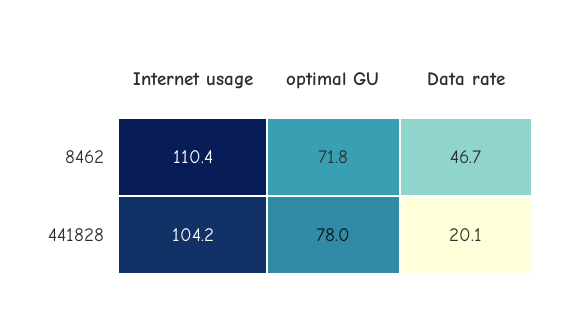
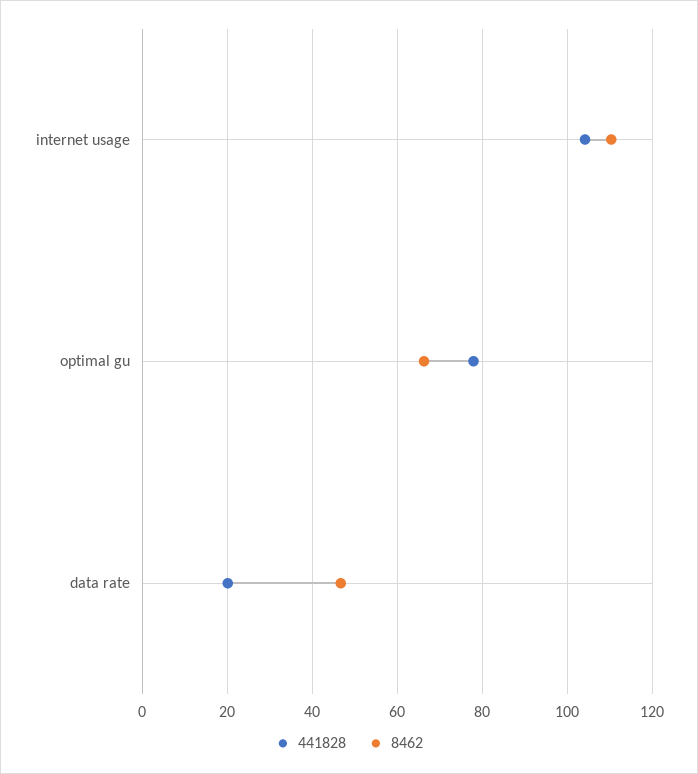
8462, optimal GU: 71.8 -> 66

